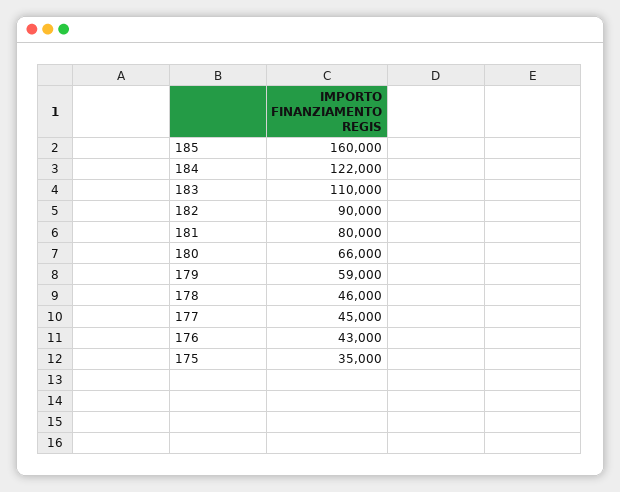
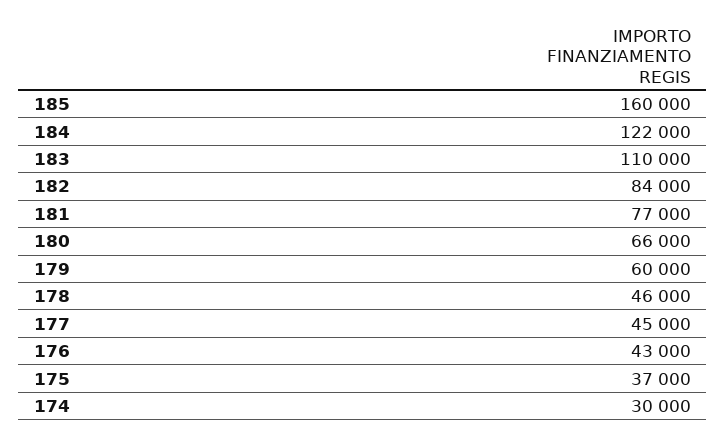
182: 90000 -> 84000
181: 80000 -> 77000
179: 59000 -> 60000
175: 35000 -> 37000
174: none -> 30000

